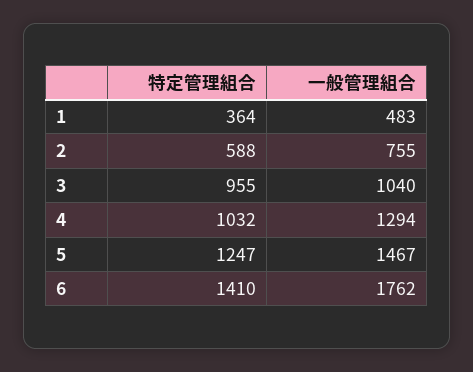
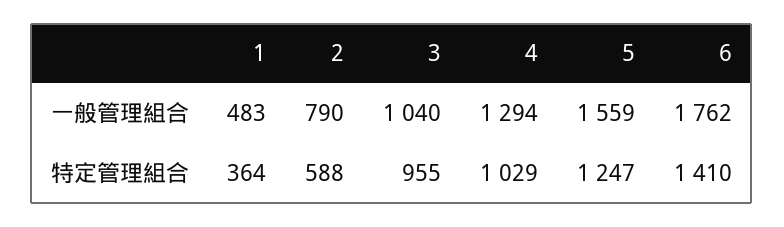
一般管理組合, 2: 755 -> 790
特定管理組合, 4: 1032 -> 1029
一般管理組合, 5: 1467 -> 1559

